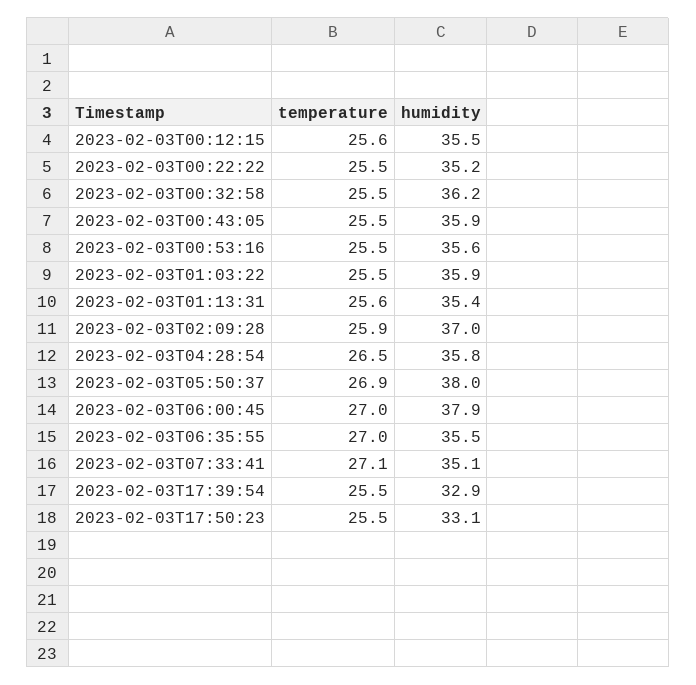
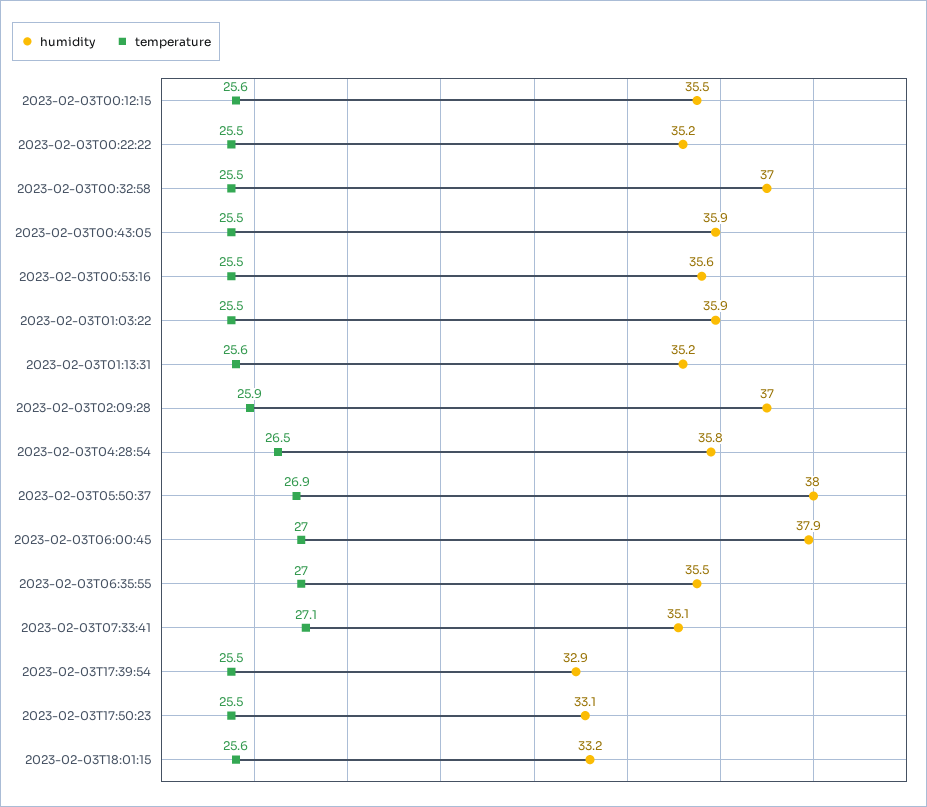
humidity, 2023-02-03T00:32:58: 36.2 -> 37
humidity, 2023-02-03T01:13:31: 35.4 -> 35.2
humidity, 2023-02-03T18:01:15: none -> 33.2
temperature, 2023-02-03T18:01:15: none -> 25.6

